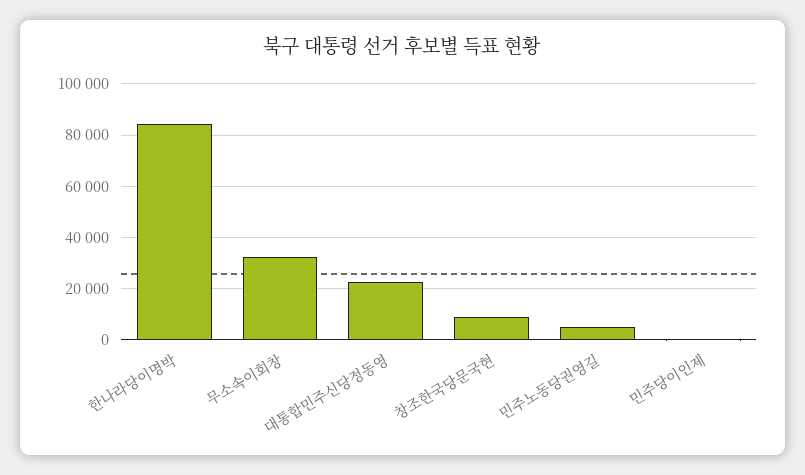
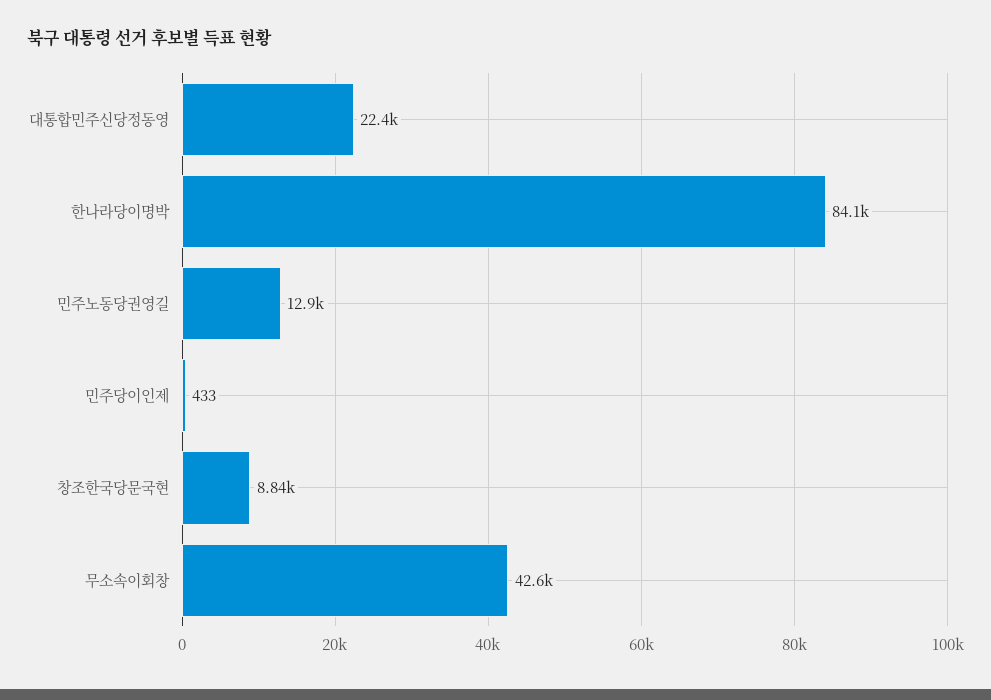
무소속이회창: 32500 -> 42600
민주노동당권영길: 5000 -> 12900

